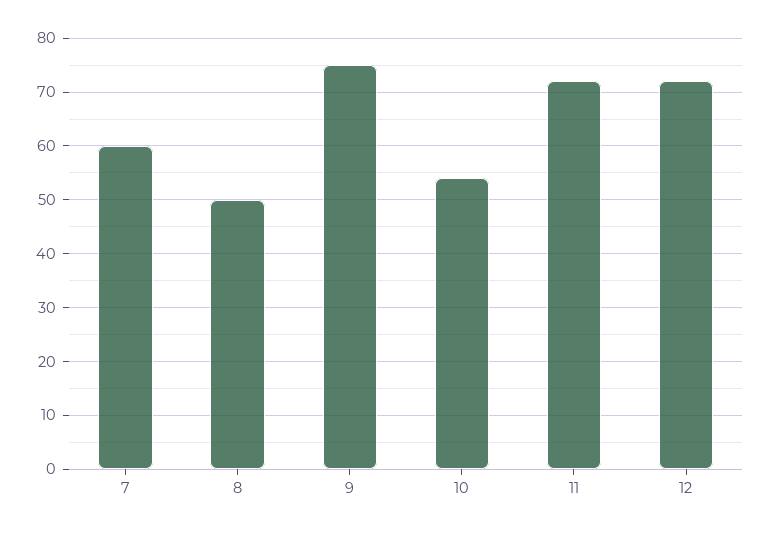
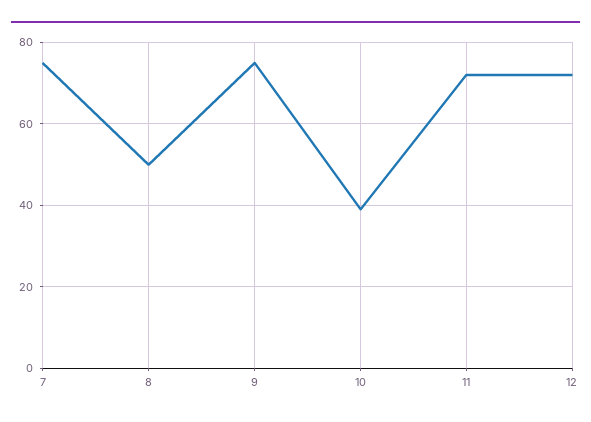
7: 60 -> 75
10: 55 -> 40

